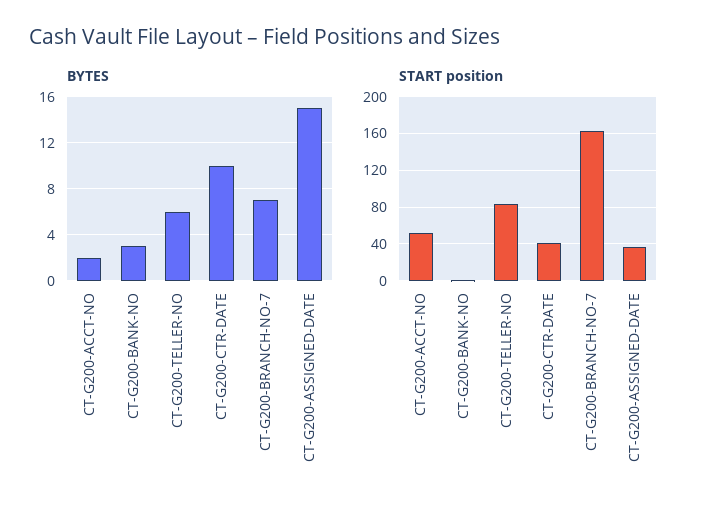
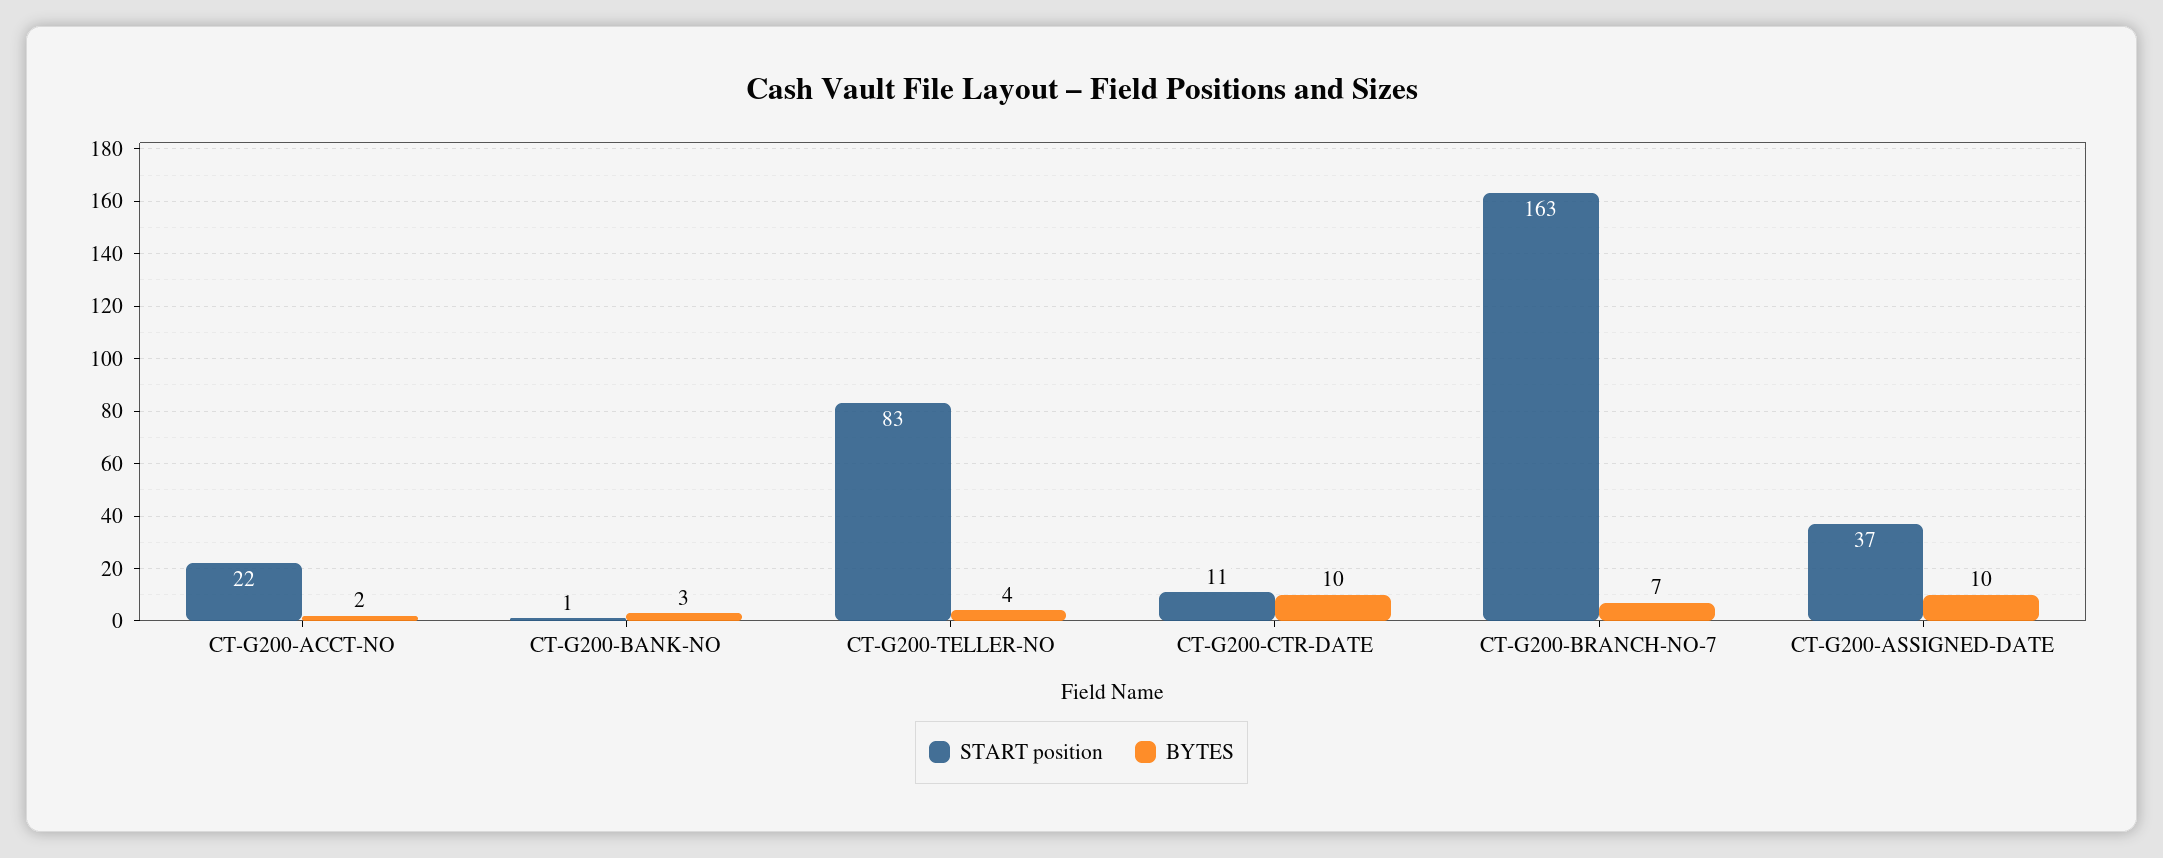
BYTES, CT-G200-TELLER-NO: 6 -> 4
BYTES, CT-G200-ASSIGNED-DATE: 15 -> 10
START position, CT-G200-ACCT-NO: 50 -> 22
START position, CT-G200-CTR-DATE: 40 -> 11

